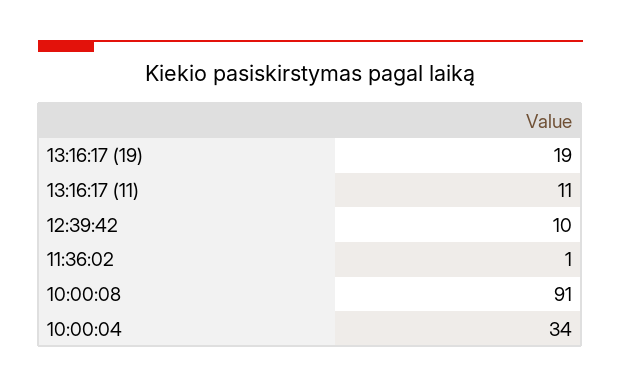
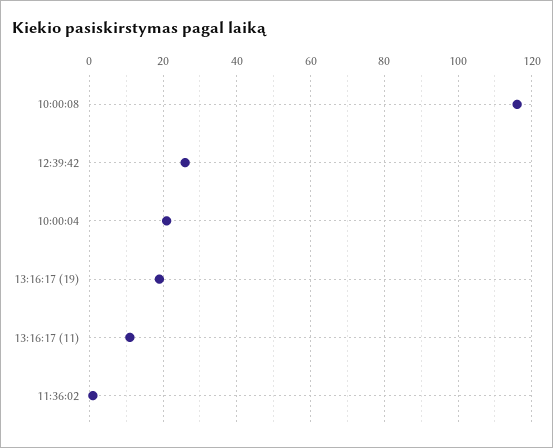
12:39:42: 10 -> 25
10:00:08: 91 -> 115
10:00:04: 34 -> 20

